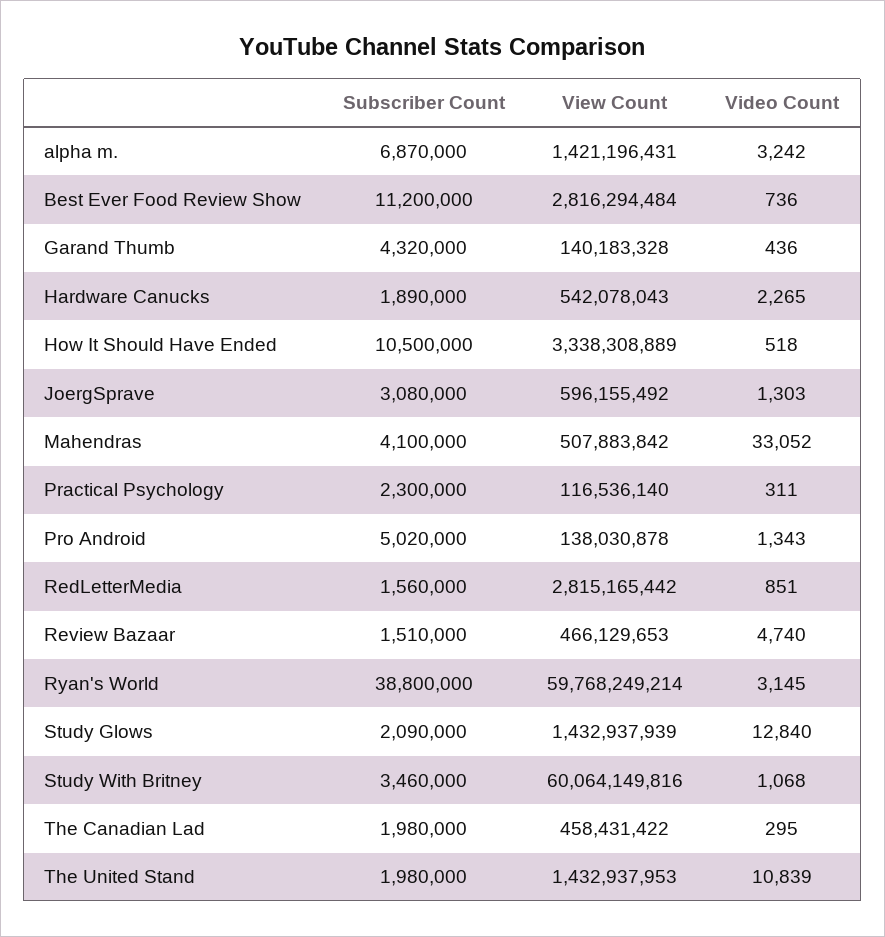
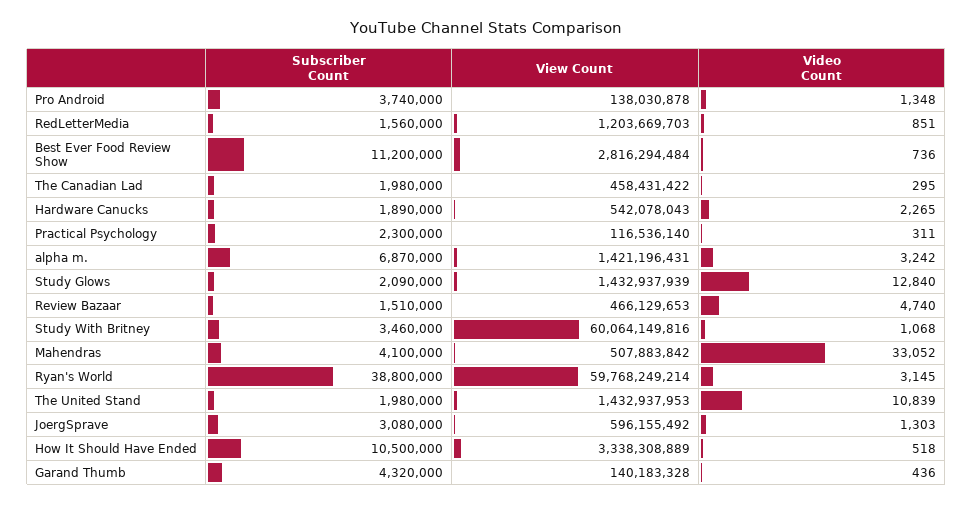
Subscriber Count, Pro Android: 5020000 -> 3740000
Video Count, Pro Android: 1343 -> 1348
View Count, RedLetterMedia: 2815165442 -> 1203669703

